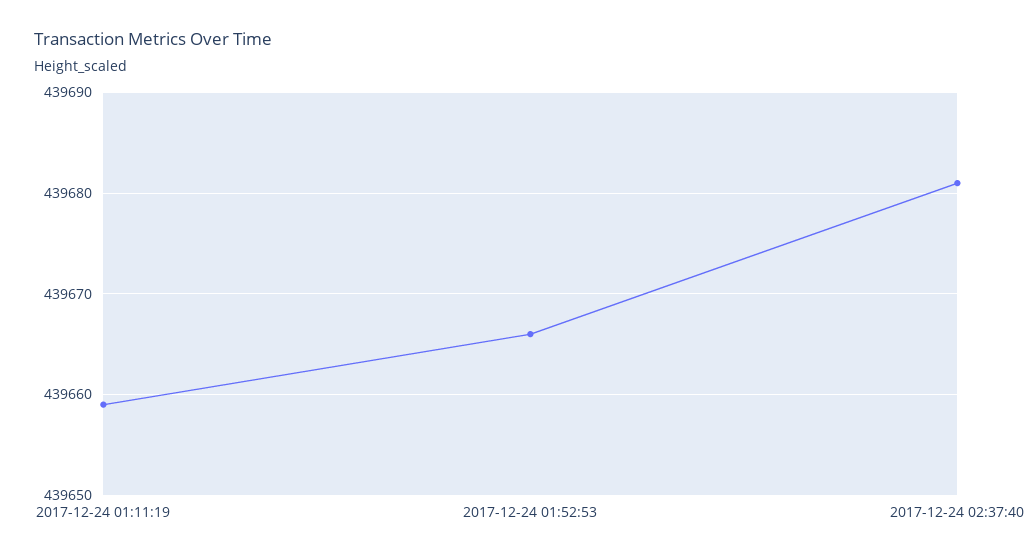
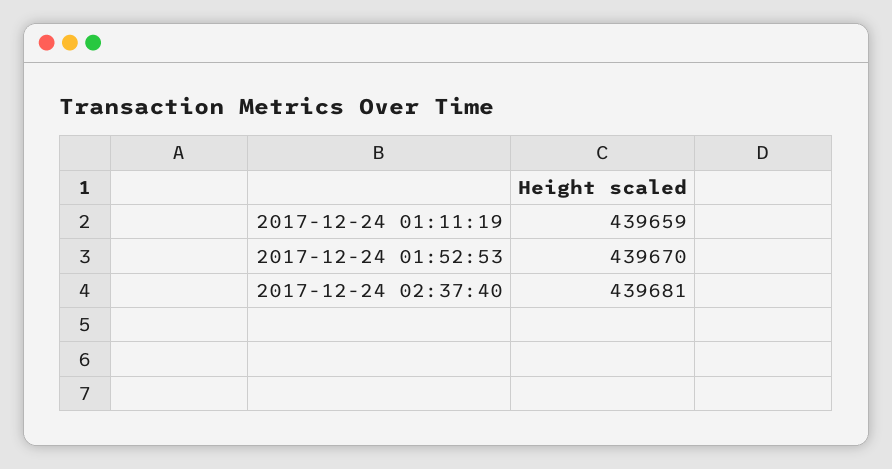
2017-12-24 01:52:53: 439666 -> 439670

